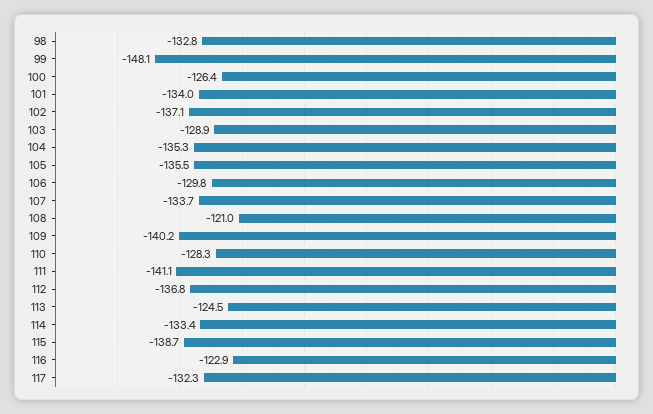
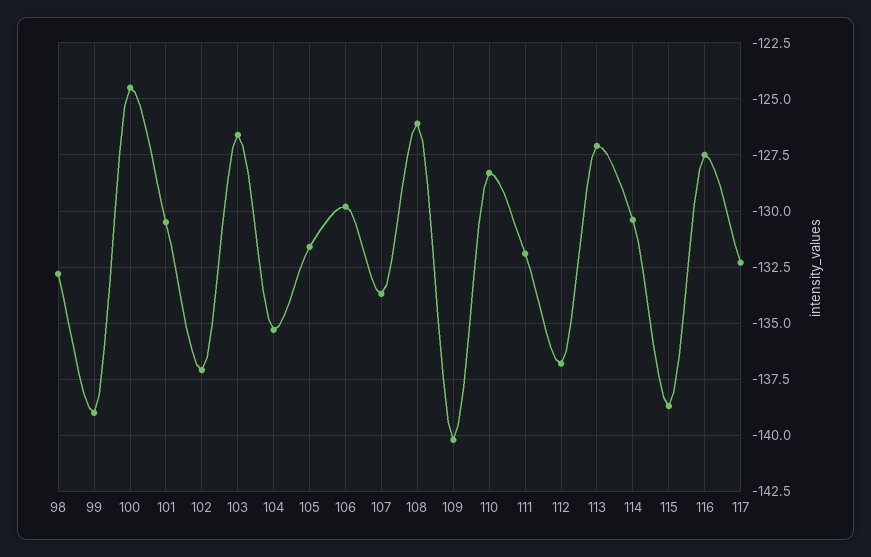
99: -148.1 -> -139
100: -126.4 -> -124.5
101: -134 -> -130.5
103: -128.9 -> -126.5
105: -135.5 -> -131.5
108: -121 -> -126
111: -141.1 -> -132
113: -124.5 -> -127
114: -133.4 -> -130.5
116: -122.9 -> -127.5

